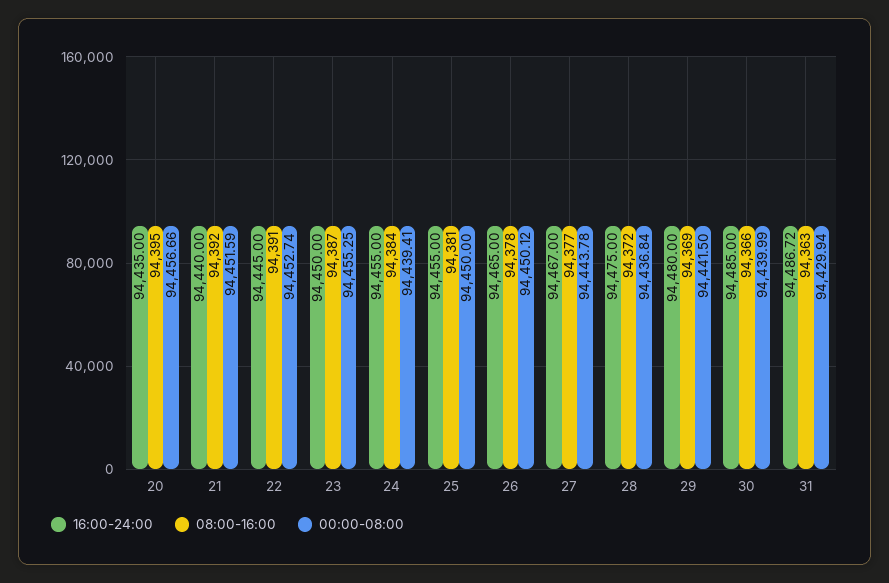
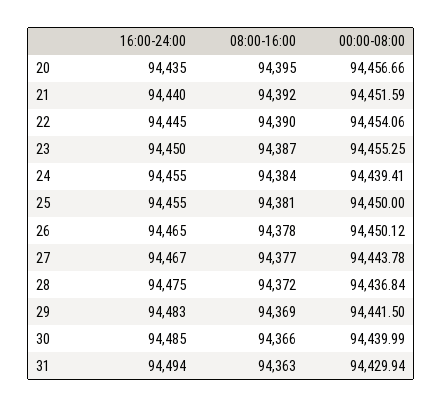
08:00-16:00, 22: 94391 -> 94390
00:00-08:00, 22: 94452.74 -> 94454.06
16:00-24:00, 29: 94480 -> 94483
16:00-24:00, 31: 94486.72 -> 94494

